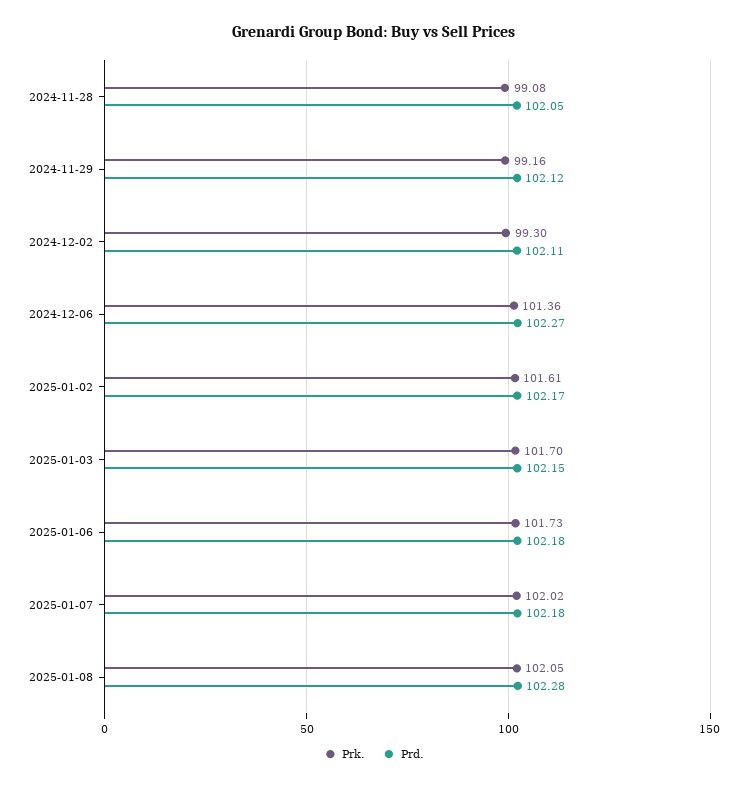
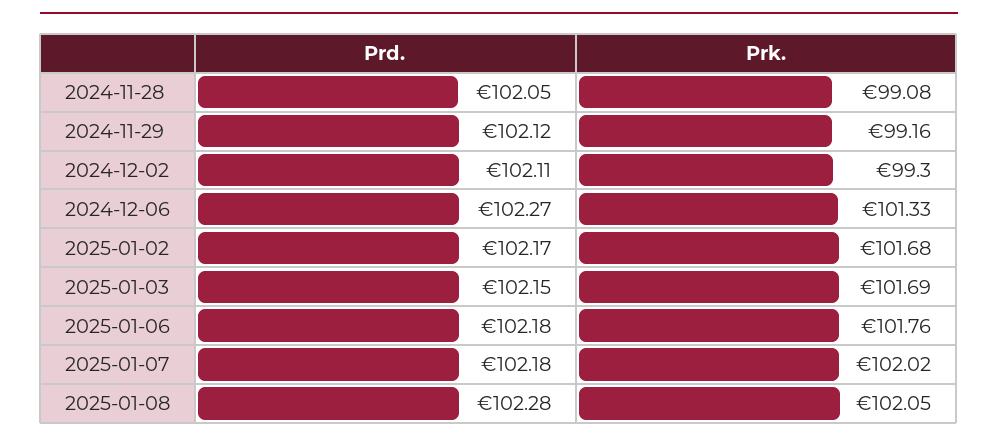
Prk., 2024-12-06: 101.36 -> 101.33
Prk., 2025-01-02: 101.61 -> 101.68
Prk., 2025-01-03: 101.7 -> 101.69
Prk., 2025-01-06: 101.73 -> 101.76

